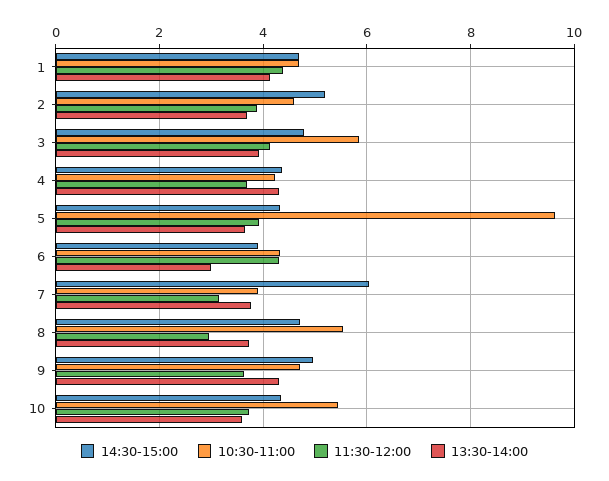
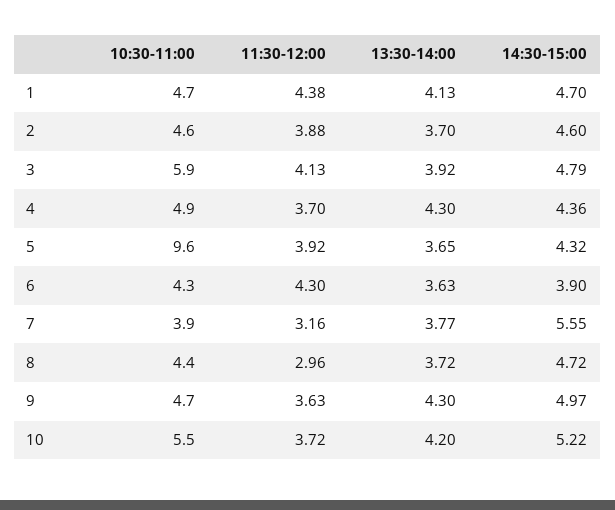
14:30-15:00, 2: 5.2 -> 4.6
10:30-11:00, 4: 4.2 -> 4.9
13:30-14:00, 6: 3 -> 3.63
14:30-15:00, 7: 6 -> 5.55
10:30-11:00, 8: 5.6 -> 4.4
14:30-15:00, 10: 4.4 -> 5.22
13:30-14:00, 10: 3.6 -> 4.2

